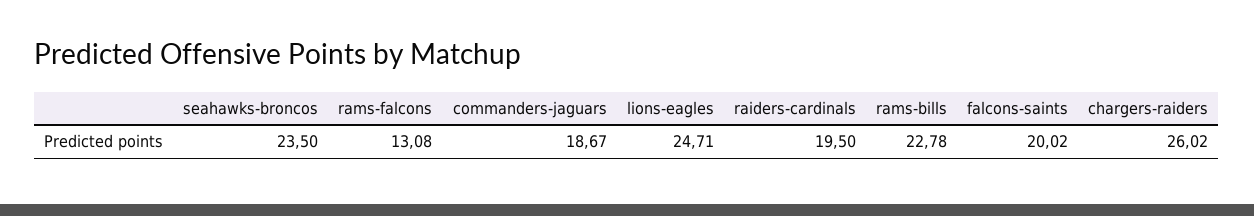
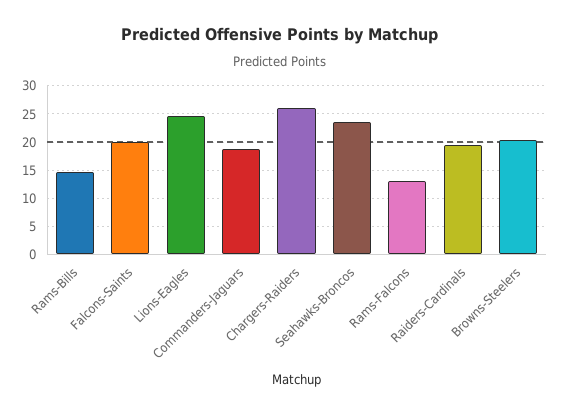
rams-bills: 22.78 -> 15
Browns-Steelers: none -> 20

